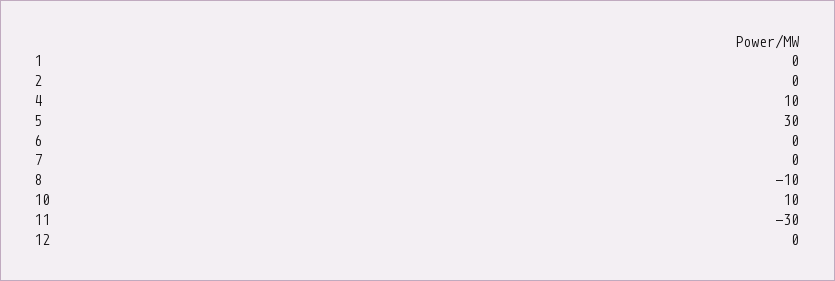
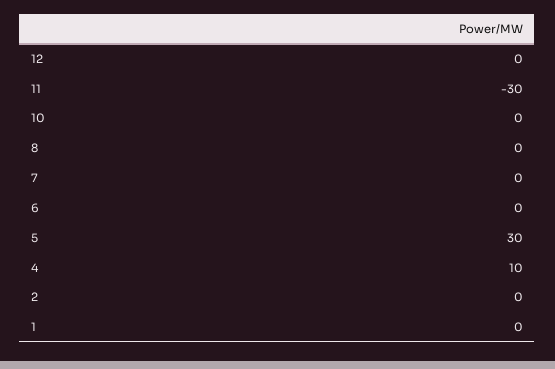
8: -10 -> 0
10: 10 -> 0

